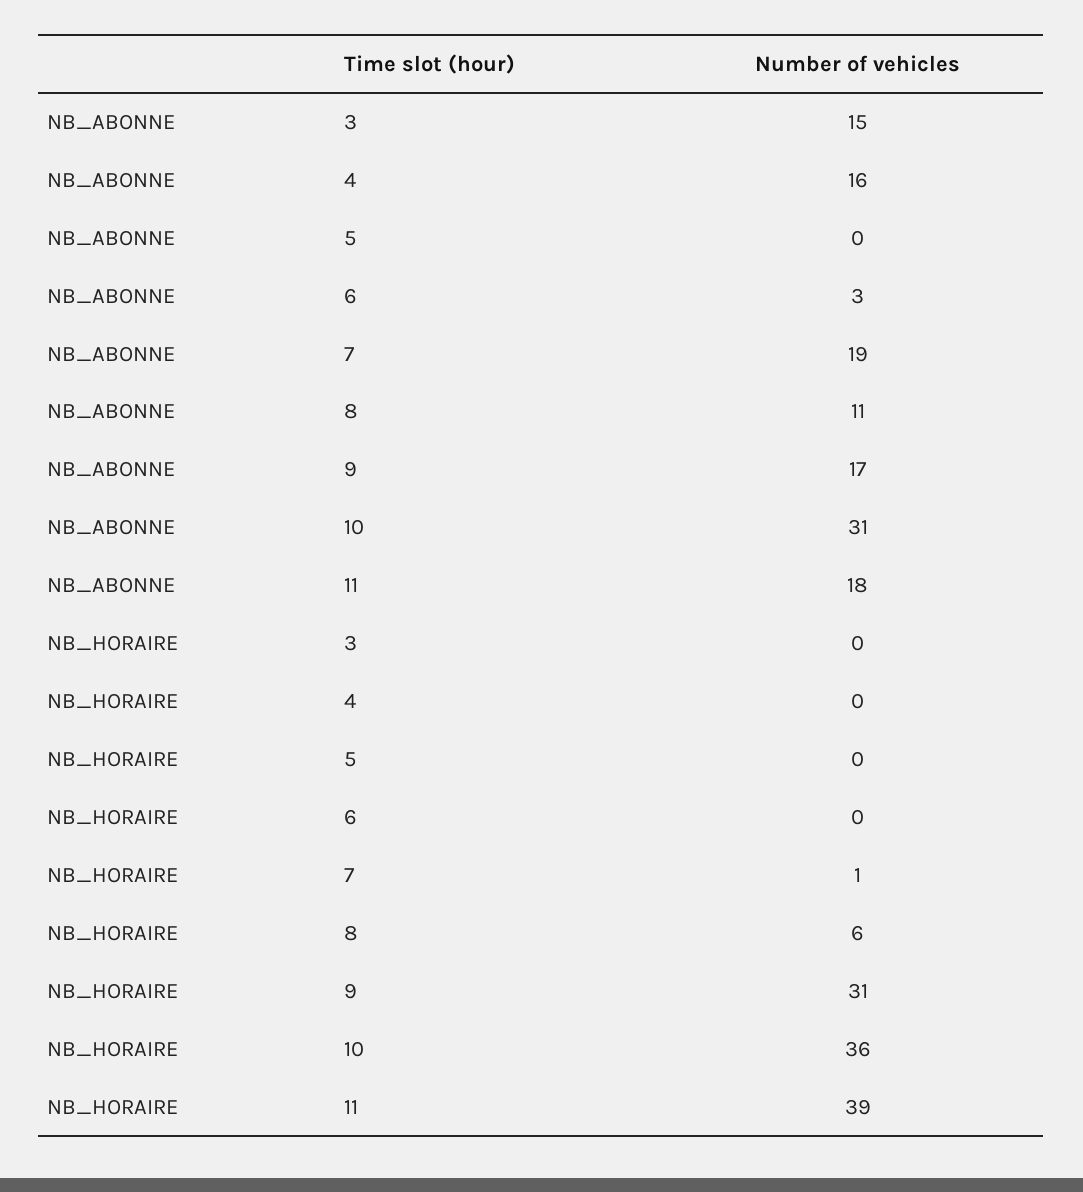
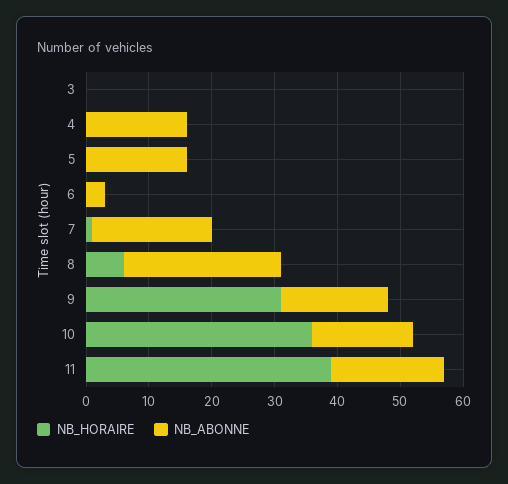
NB_ABONNE, 3: 15 -> 0
NB_ABONNE, 5: 0 -> 15
NB_ABONNE, 8: 11 -> 25
NB_ABONNE, 10: 31 -> 15

